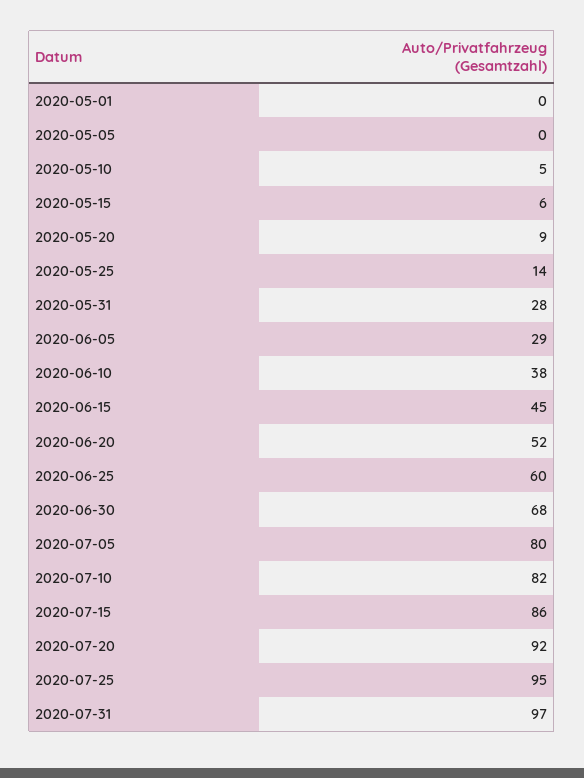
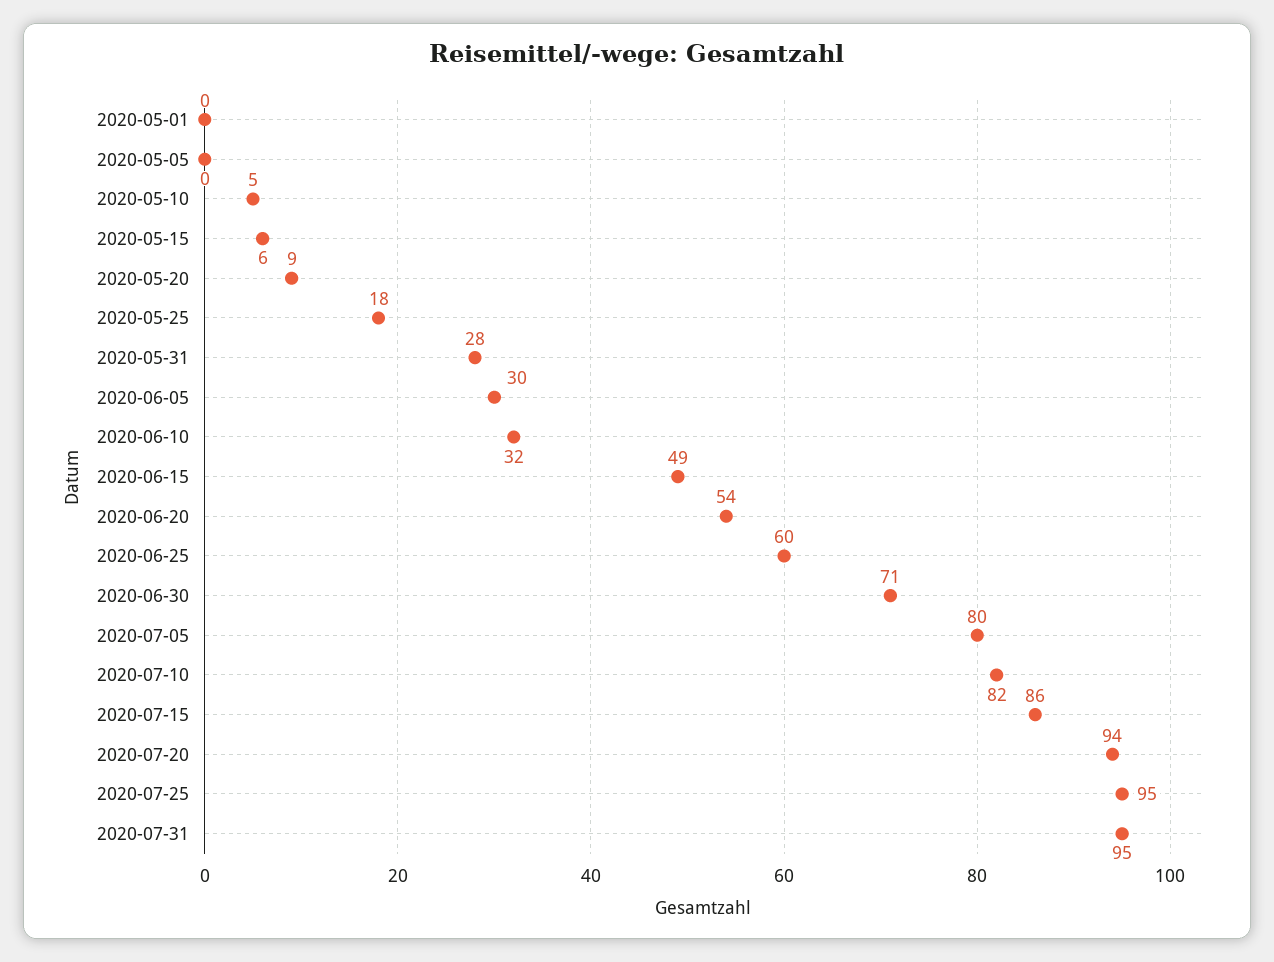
2020-05-25: 14 -> 18
2020-06-05: 29 -> 30
2020-06-10: 38 -> 32
2020-06-15: 45 -> 49
2020-06-20: 52 -> 54
2020-06-30: 68 -> 71
2020-07-20: 92 -> 94
2020-07-31: 97 -> 95

